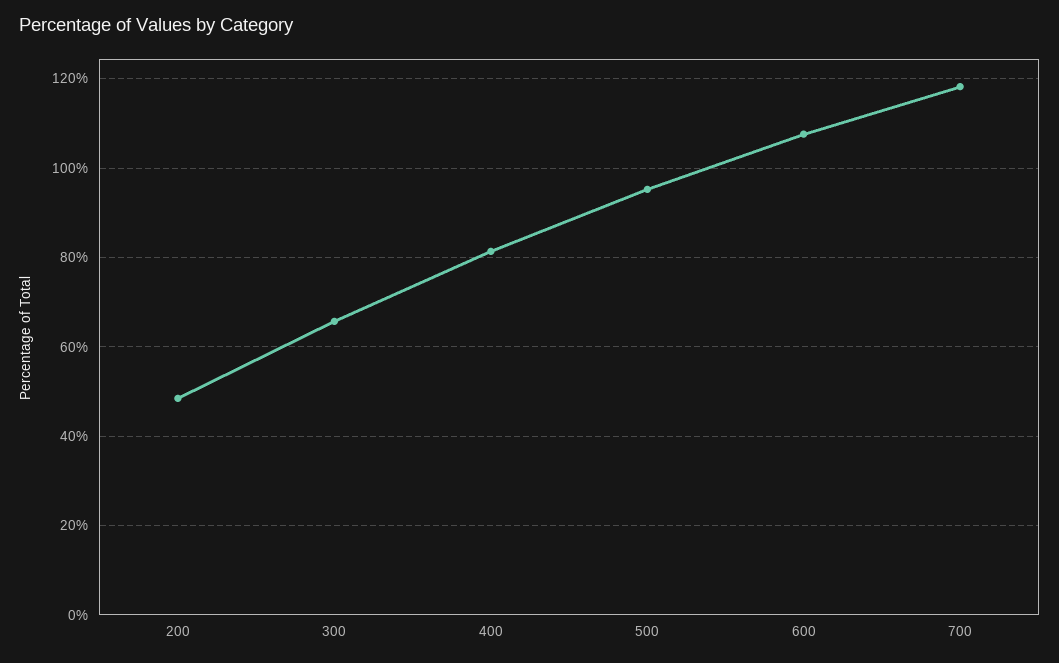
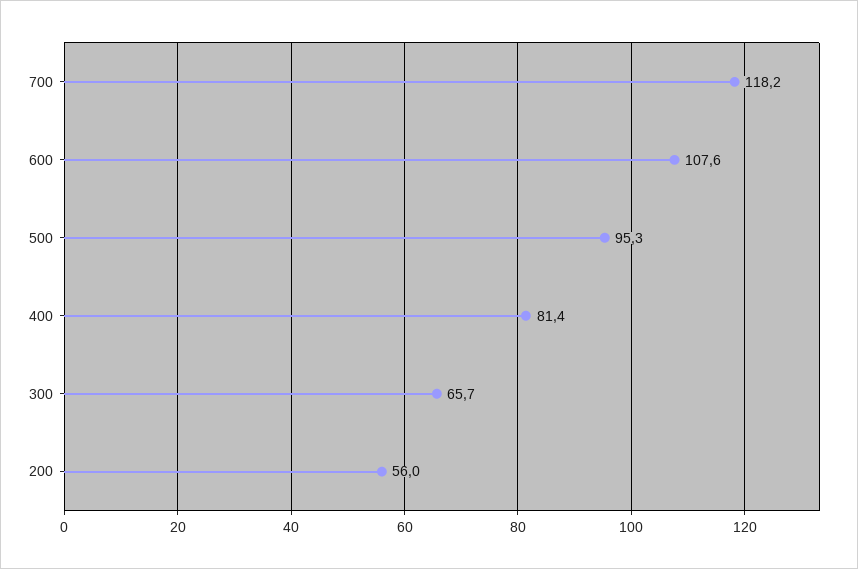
200: 48 -> 56

